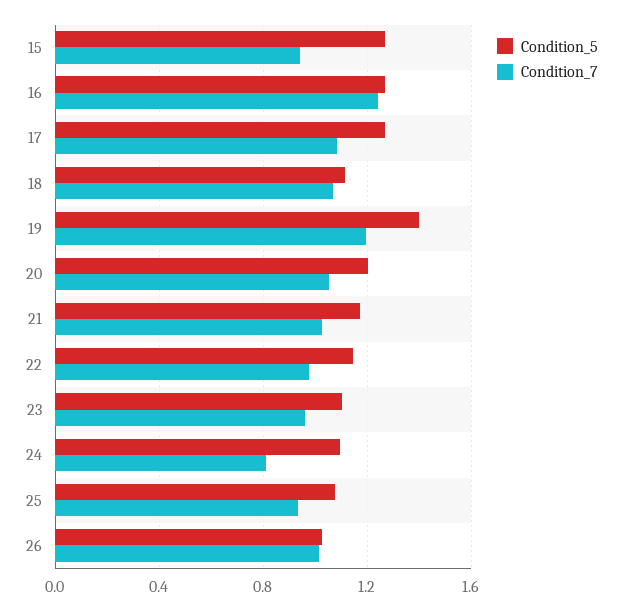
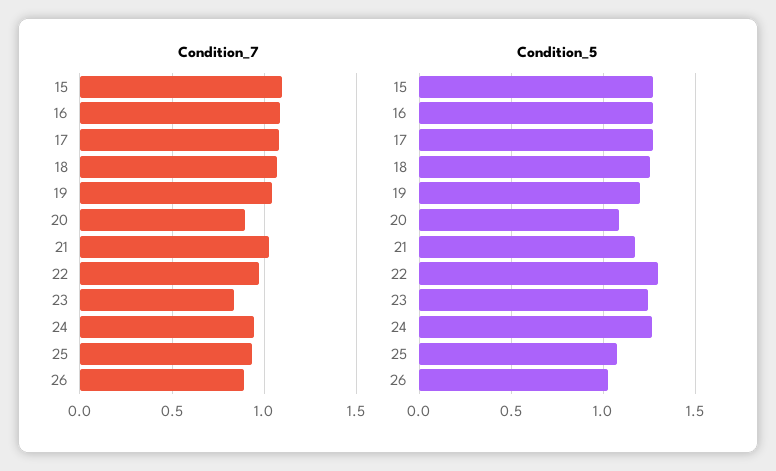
Condition_7, 15: 0.95 -> 1.1
Condition_7, 16: 1.25 -> 1.1
Condition_5, 18: 1.1 -> 1.25
Condition_5, 19: 1.4 -> 1.2
Condition_7, 19: 1.2 -> 1.05
Condition_5, 20: 1.2 -> 1.1
Condition_7, 20: 1.05 -> 0.9
Condition_5, 22: 1.15 -> 1.3
Condition_5, 23: 1.1 -> 1.25
Condition_7, 23: 0.95 -> 0.85
Condition_5, 24: 1.1 -> 1.25
Condition_7, 24: 0.8 -> 0.95
Condition_7, 26: 1 -> 0.9

